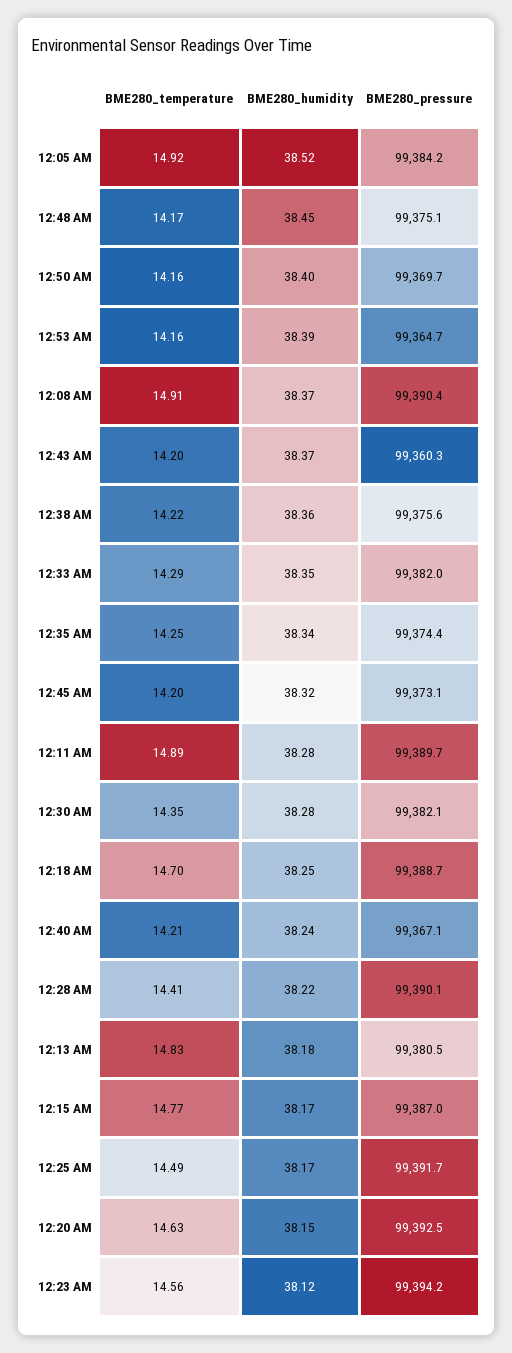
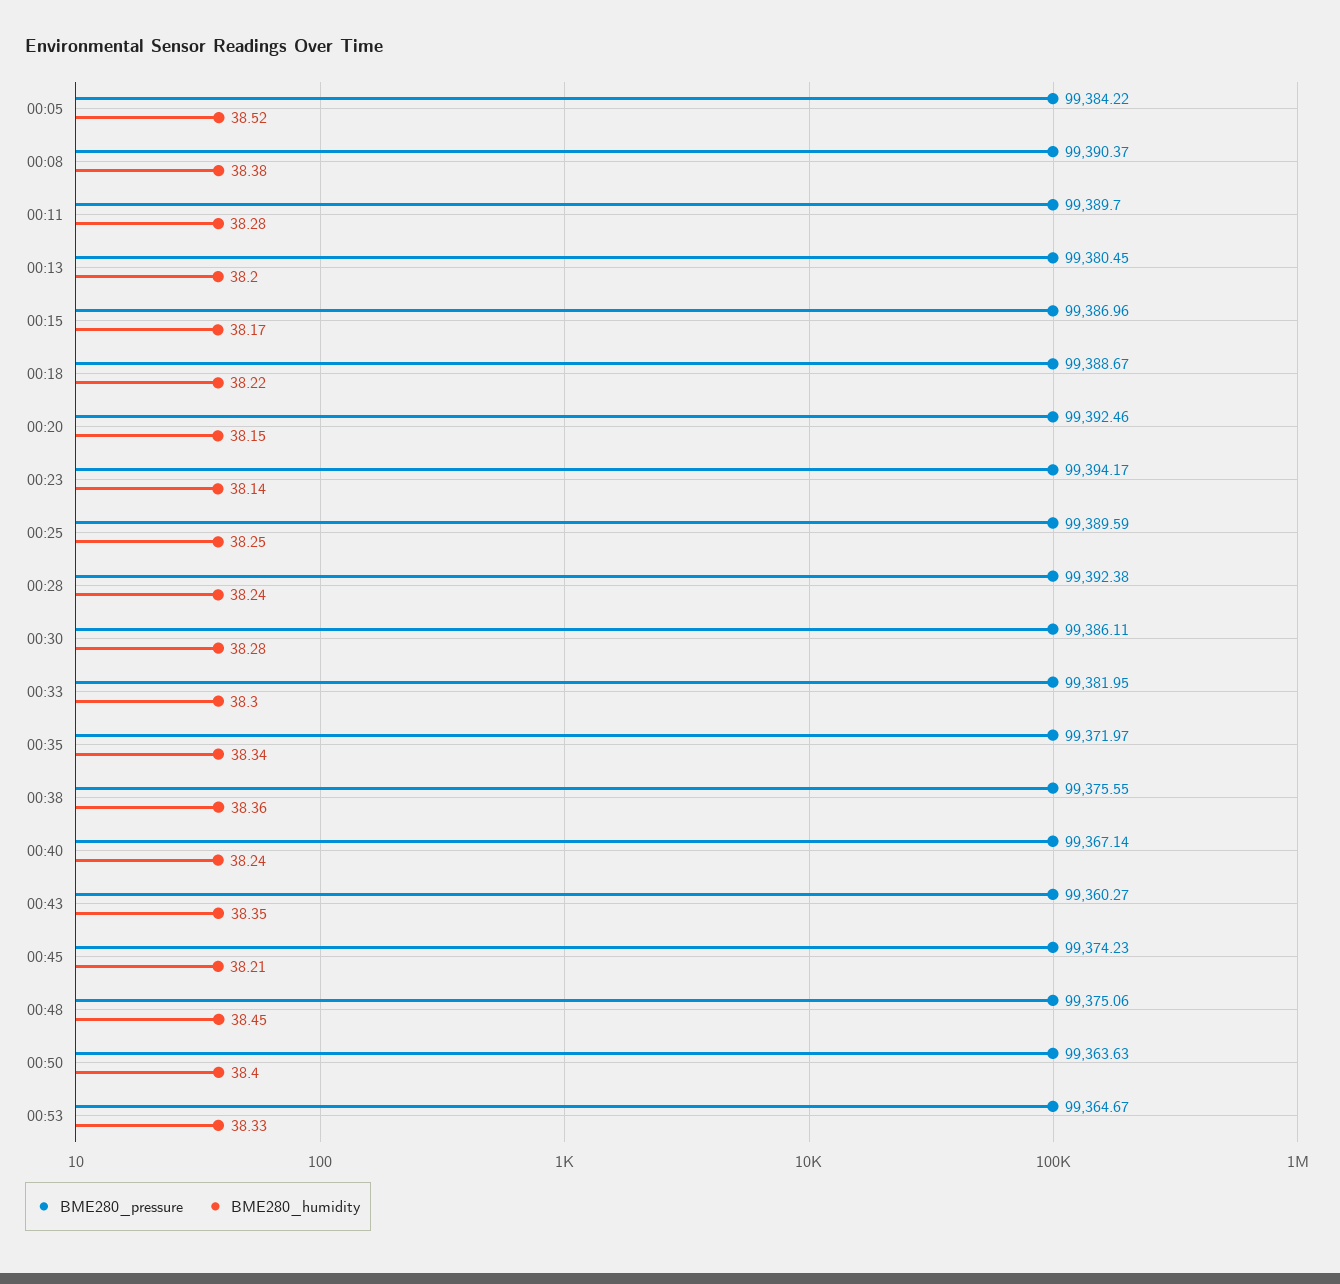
BME280_temperature, 12:05 AM: 14.92 -> none
BME280_temperature, 12:48 AM: 14.17 -> none
BME280_temperature, 12:50 AM: 14.16 -> none
BME280_pressure, 12:50 AM: 99369.7 -> 99363.63
BME280_temperature, 12:53 AM: 14.16 -> none
BME280_humidity, 12:53 AM: 38.39 -> 38.33
BME280_temperature, 12:08 AM: 14.91 -> none
BME280_humidity, 12:08 AM: 38.37 -> 38.38
BME280_temperature, 12:43 AM: 14.2 -> none
BME280_humidity, 12:43 AM: 38.37 -> 38.35
BME280_temperature, 12:38 AM: 14.22 -> none
BME280_temperature, 12:33 AM: 14.29 -> none
BME280_humidity, 12:33 AM: 38.35 -> 38.3
BME280_temperature, 12:35 AM: 14.25 -> none
BME280_pressure, 12:35 AM: 99374.4 -> 99371.97
BME280_temperature, 12:45 AM: 14.2 -> none
BME280_humidity, 12:45 AM: 38.32 -> 38.21
BME280_pressure, 12:45 AM: 99373.1 -> 99374.23
BME280_temperature, 12:11 AM: 14.89 -> none
BME280_temperature, 12:30 AM: 14.35 -> none
BME280_pressure, 12:30 AM: 99382.1 -> 99386.11
BME280_temperature, 12:18 AM: 14.7 -> none
BME280_humidity, 12:18 AM: 38.25 -> 38.22
BME280_temperature, 12:40 AM: 14.21 -> none
BME280_temperature, 12:28 AM: 14.41 -> none
BME280_humidity, 12:28 AM: 38.22 -> 38.24
BME280_pressure, 12:28 AM: 99390.1 -> 99392.38
BME280_temperature, 12:13 AM: 14.83 -> none
BME280_humidity, 12:13 AM: 38.18 -> 38.2
BME280_temperature, 12:15 AM: 14.77 -> none
BME280_temperature, 12:25 AM: 14.49 -> none
BME280_humidity, 12:25 AM: 38.17 -> 38.25
BME280_pressure, 12:25 AM: 99391.7 -> 99389.59
BME280_temperature, 12:20 AM: 14.63 -> none
BME280_temperature, 12:23 AM: 14.56 -> none
BME280_humidity, 12:23 AM: 38.12 -> 38.14

